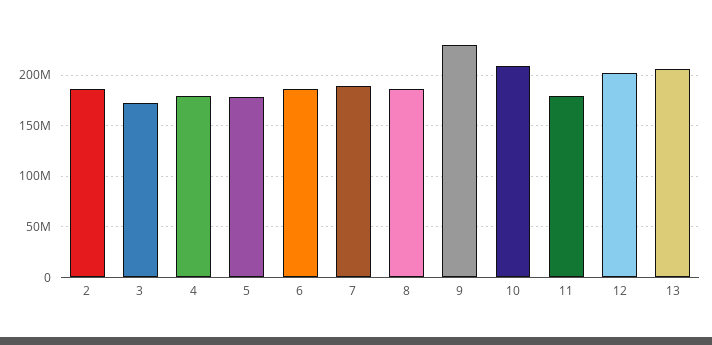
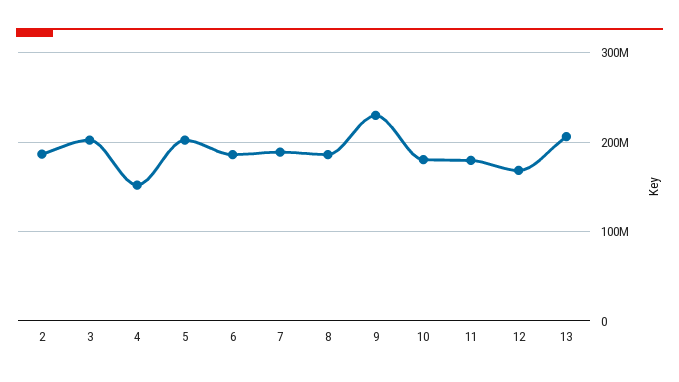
3: 170000000 -> 200000000
4: 180000000 -> 150000000
5: 180000000 -> 200000000
10: 210000000 -> 180000000
12: 200000000 -> 170000000

